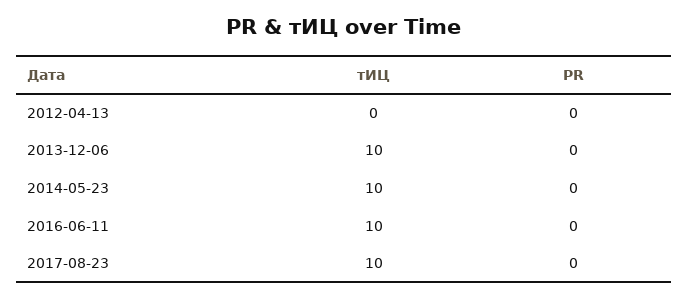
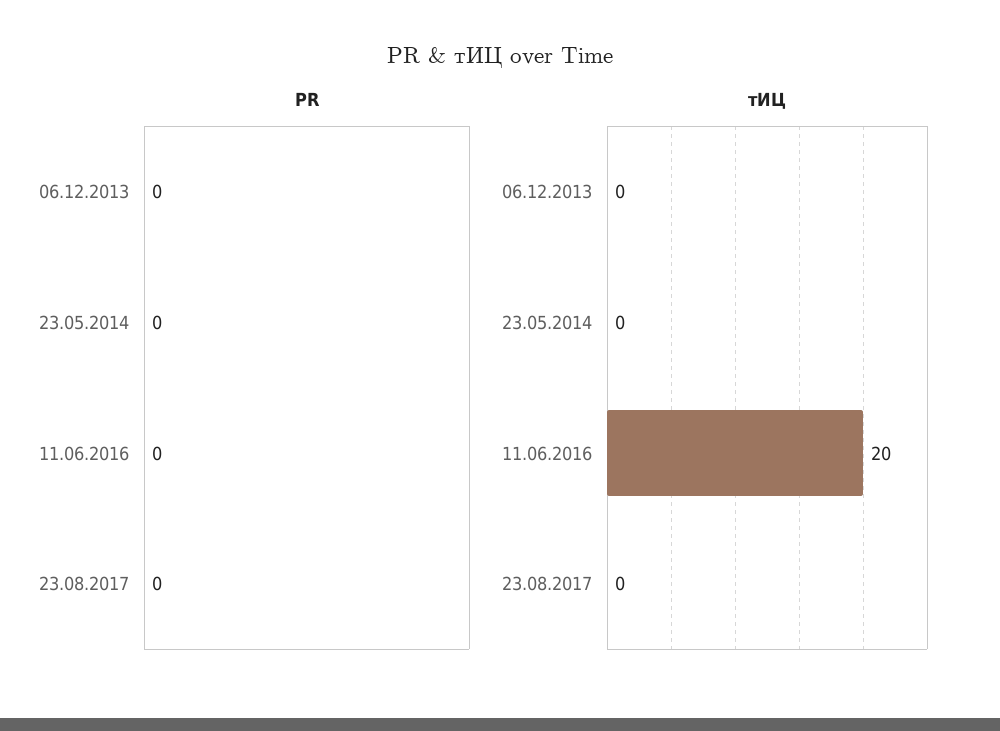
тИЦ, 2012-04-13: 0 -> none
PR, 2012-04-13: 0 -> none
тИЦ, 2013-12-06: 10 -> 0
тИЦ, 2014-05-23: 10 -> 0
тИЦ, 2016-06-11: 10 -> 20
тИЦ, 2017-08-23: 10 -> 0

